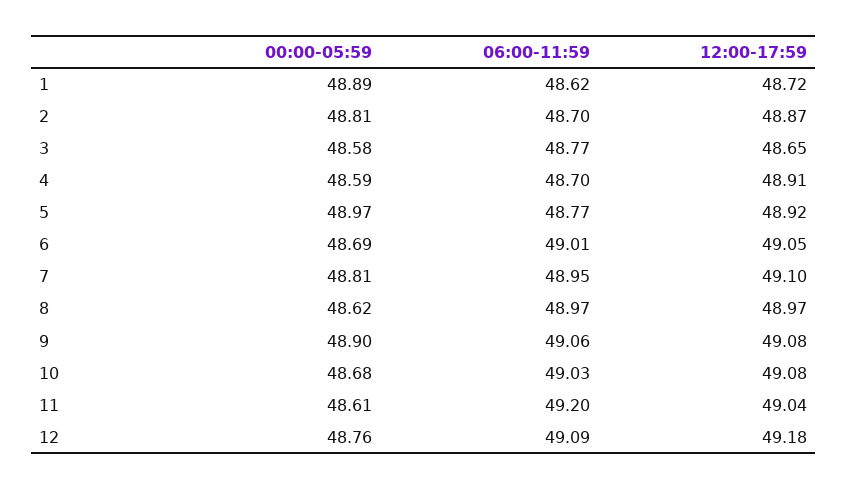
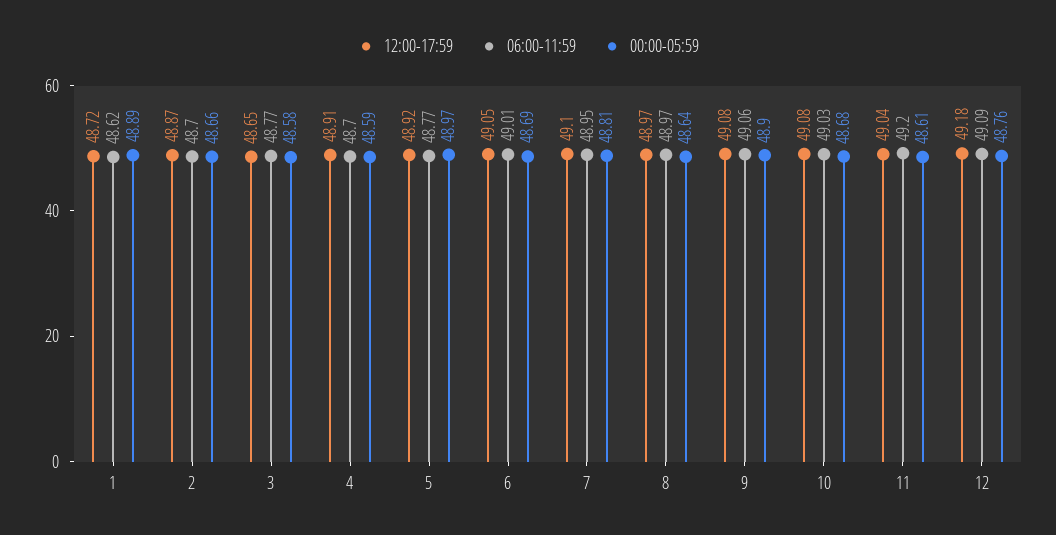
00:00-05:59, 2: 48.81 -> 48.66
00:00-05:59, 8: 48.62 -> 48.64

